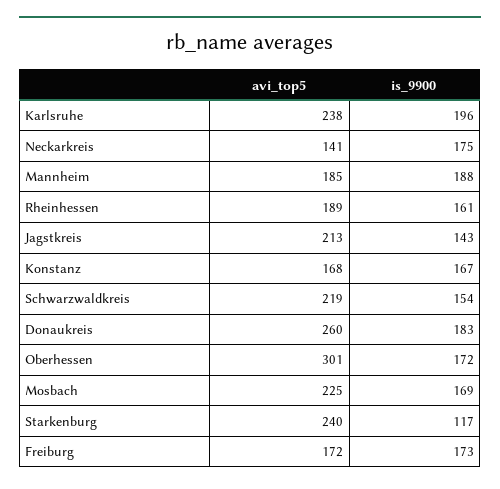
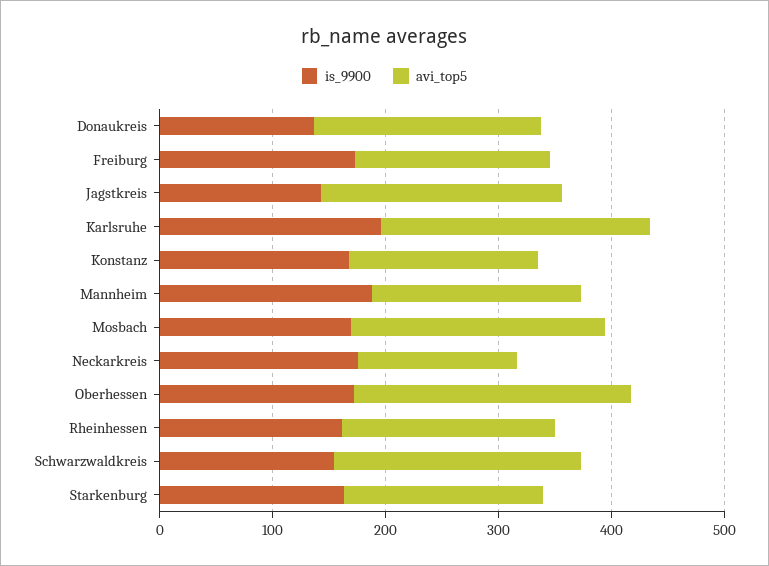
avi_top5, Donaukreis: 260 -> 200
is_9900, Donaukreis: 183 -> 140
avi_top5, Oberhessen: 301 -> 240
avi_top5, Starkenburg: 240 -> 180
is_9900, Starkenburg: 117 -> 160

